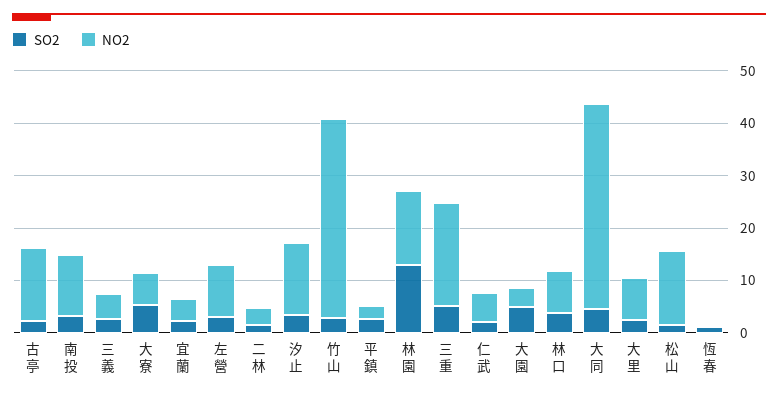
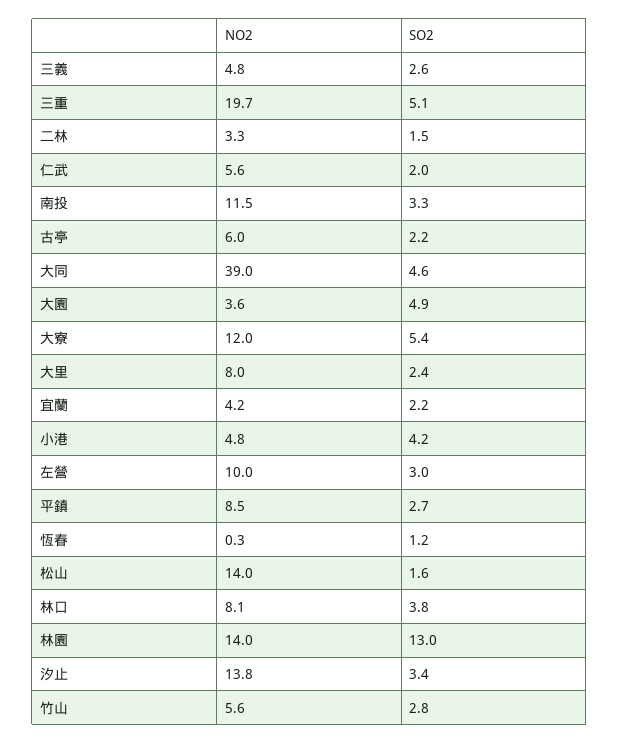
NO2, 古亭: 14 -> 6
NO2, 大寮: 6 -> 12
NO2, 竹山: 38 -> 5.6
NO2, 平鎮: 2 -> 8.5
NO2, 小港: none -> 4.8
SO2, 小港: none -> 4.2

